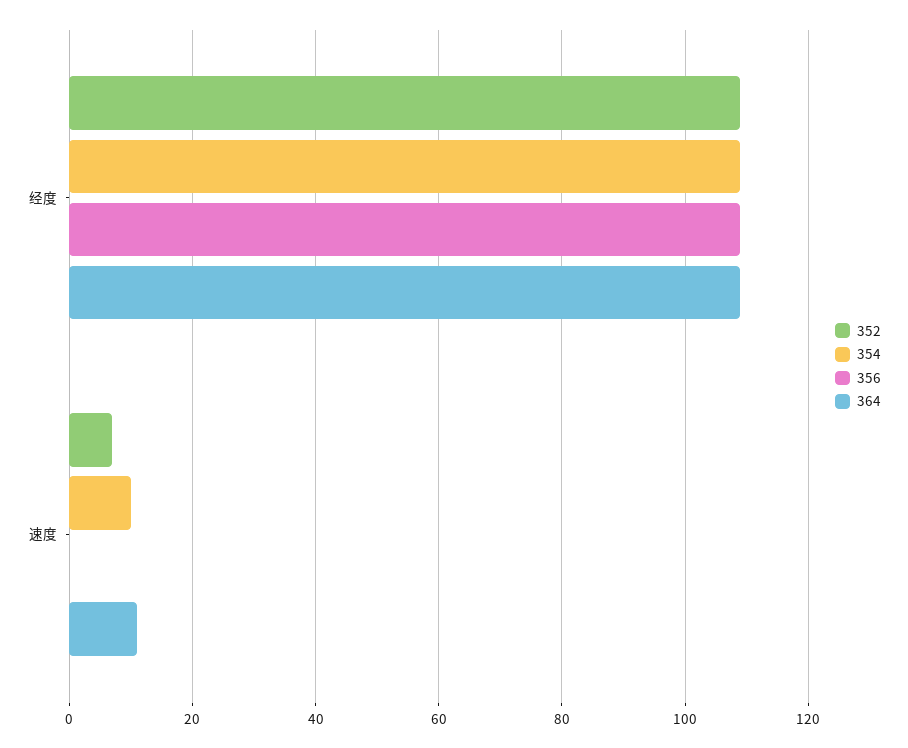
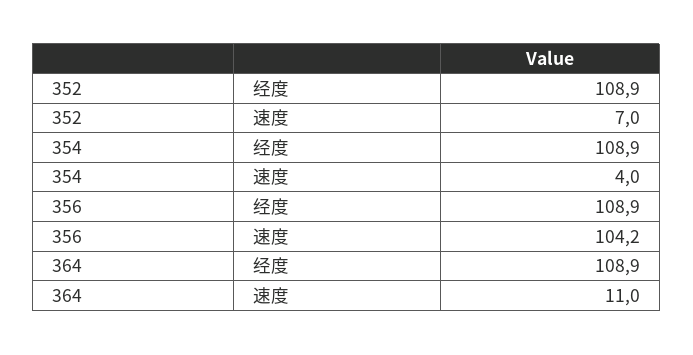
354, 速度: 10 -> 4
356, 速度: 0 -> 104.2

